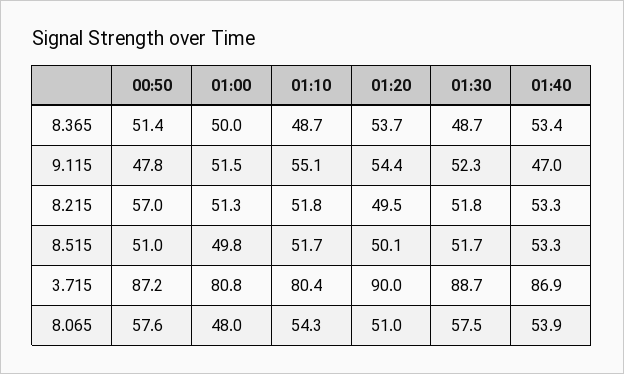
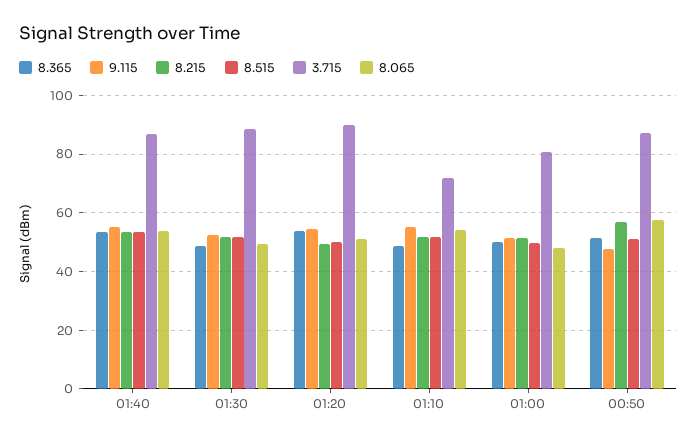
9.115, 01:40: 47 -> 55
3.715, 01:10: 80.4 -> 72.5
8.065, 01:30: 57.5 -> 50

